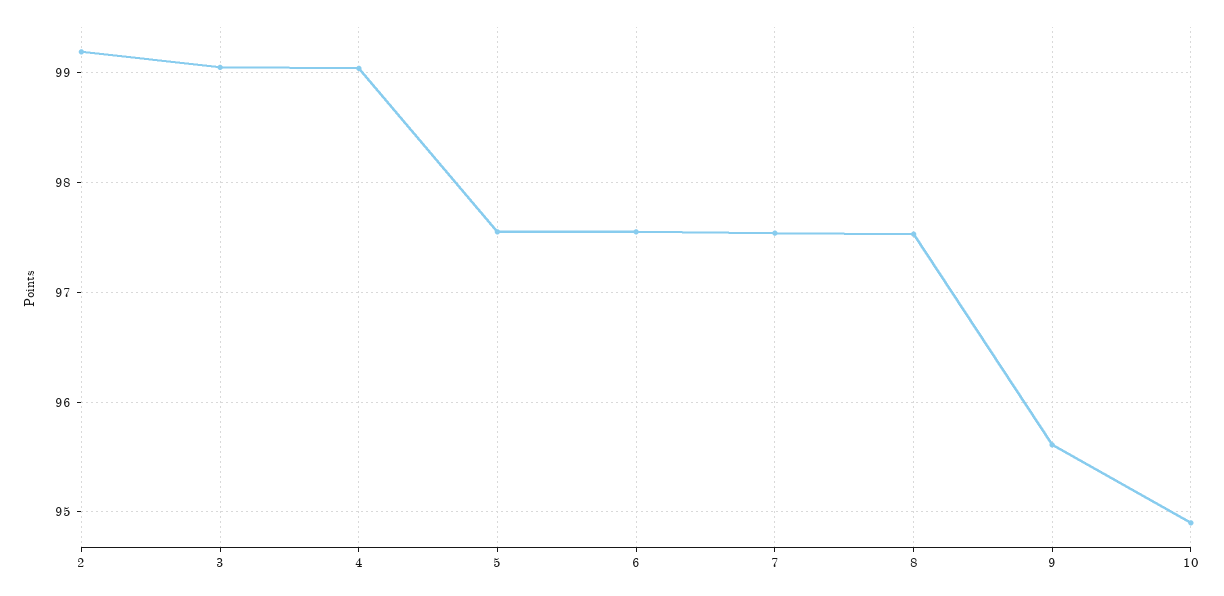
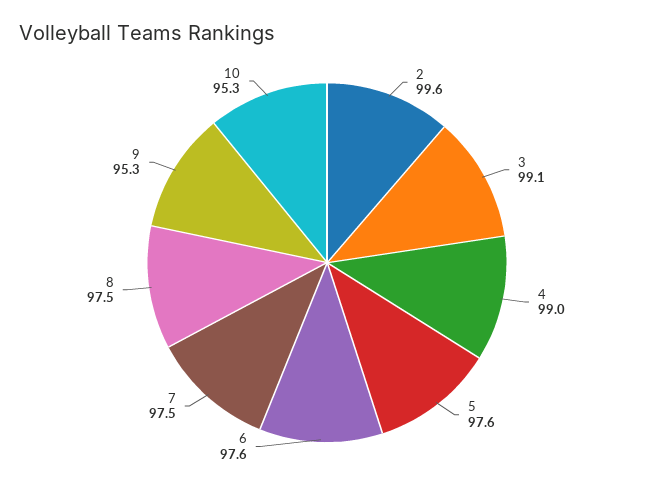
2: 99.2 -> 99.6
9: 95.6 -> 95.3
10: 94.9 -> 95.3

